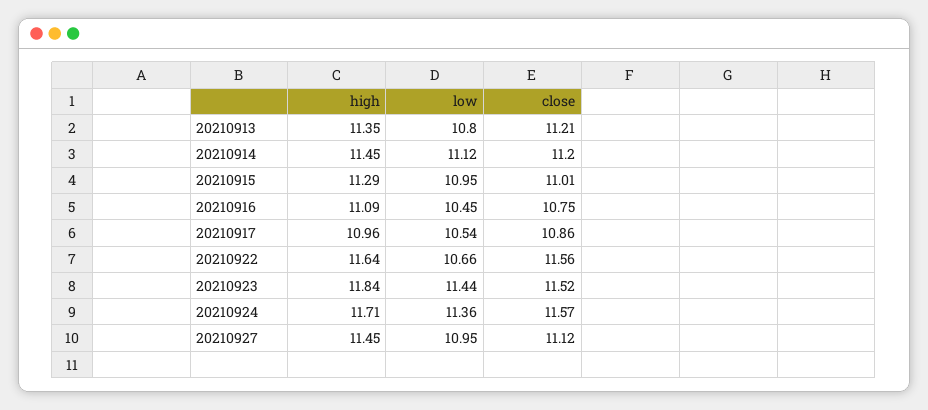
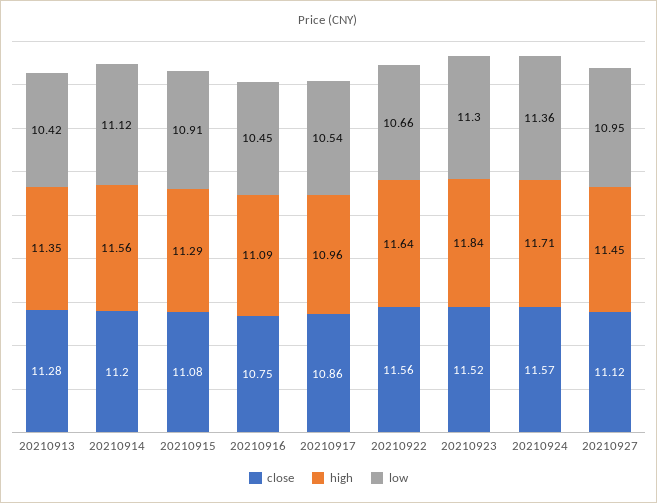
low, 20210913: 10.8 -> 10.42
close, 20210913: 11.21 -> 11.28
high, 20210914: 11.45 -> 11.56
low, 20210915: 10.95 -> 10.91
close, 20210915: 11.01 -> 11.08
low, 20210923: 11.44 -> 11.3

